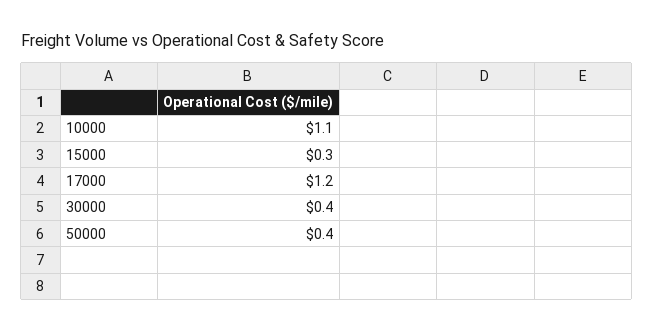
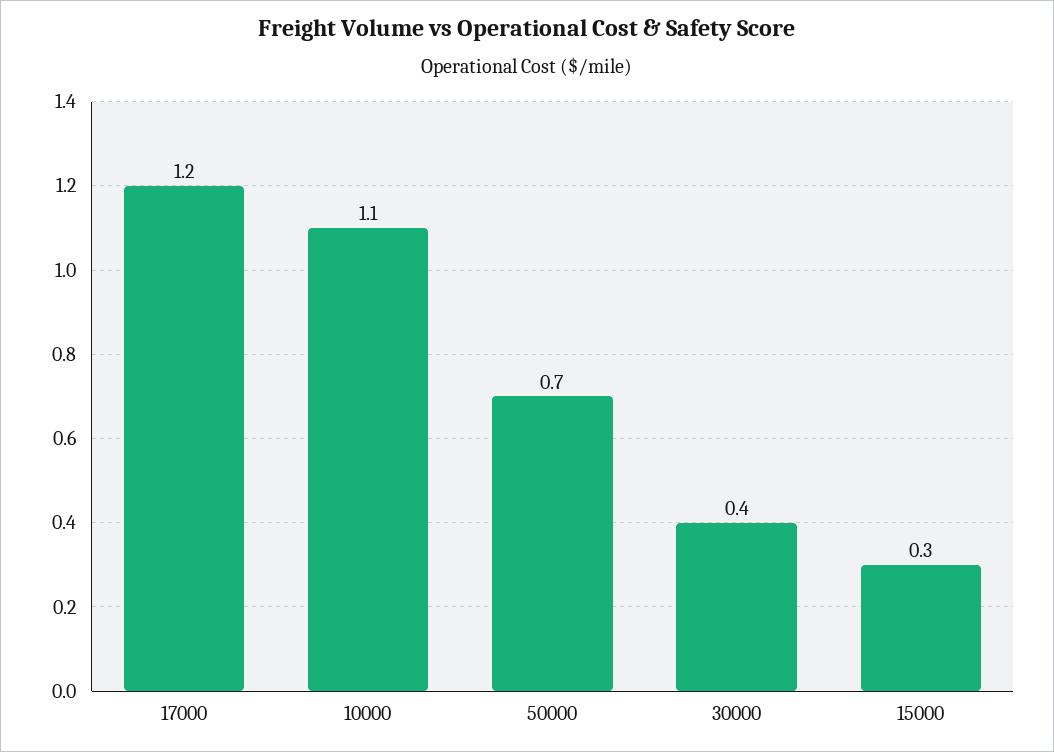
50000: 0.4 -> 0.7

